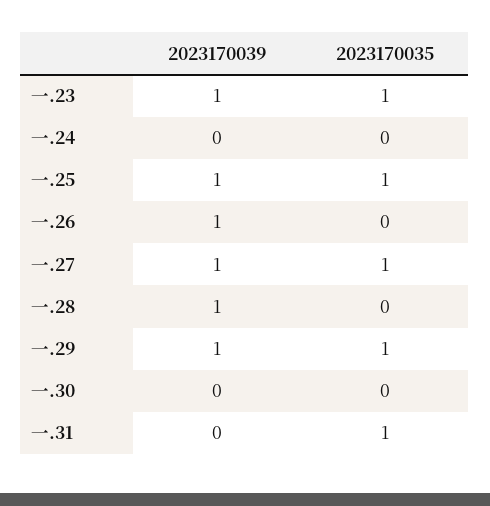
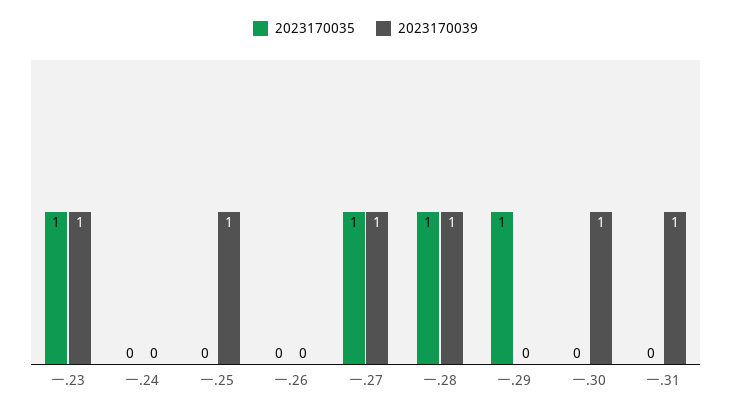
2023170035, 一.25: 1 -> 0
2023170039, 一.26: 1 -> 0
2023170035, 一.28: 0 -> 1
2023170039, 一.29: 1 -> 0
2023170039, 一.30: 0 -> 1
2023170039, 一.31: 0 -> 1
2023170035, 一.31: 1 -> 0

